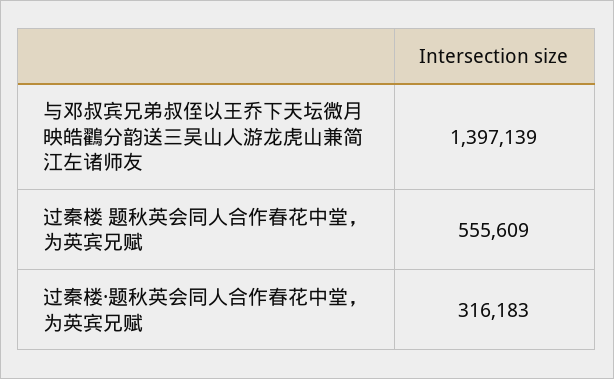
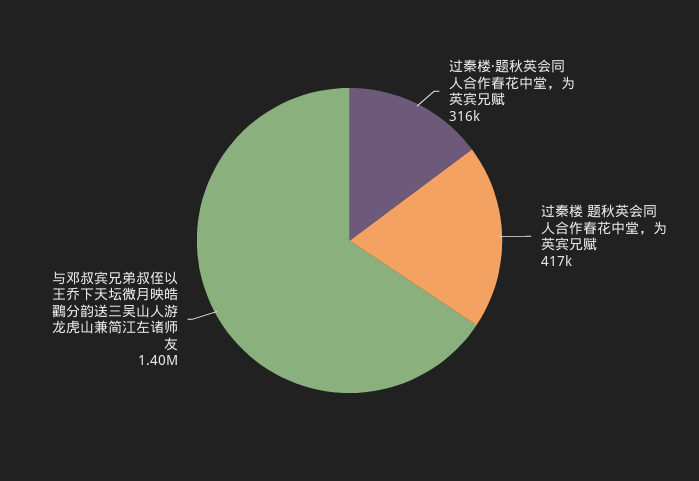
过秦楼 题秋英会同人合作春花中堂，为英宾兄赋: 555609 -> 417000

